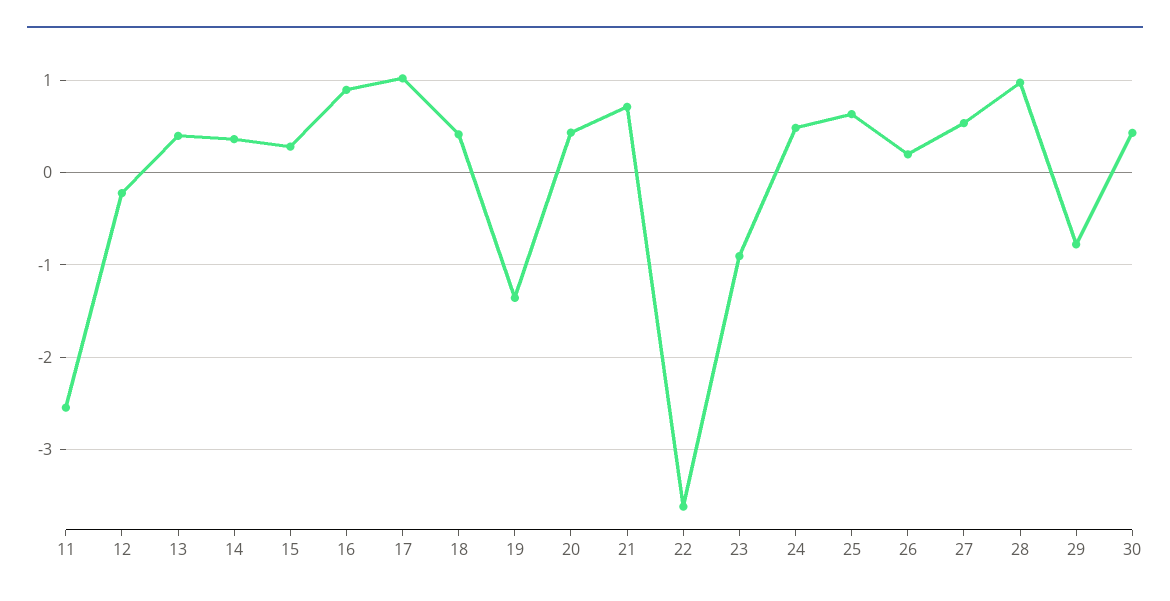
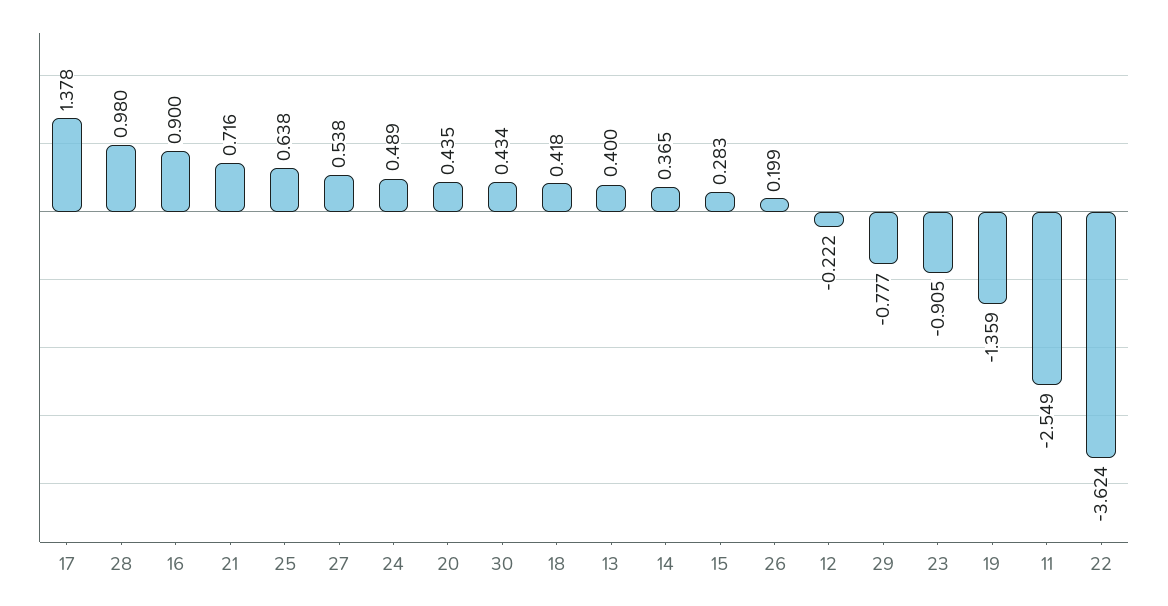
17: 1 -> 1.378

